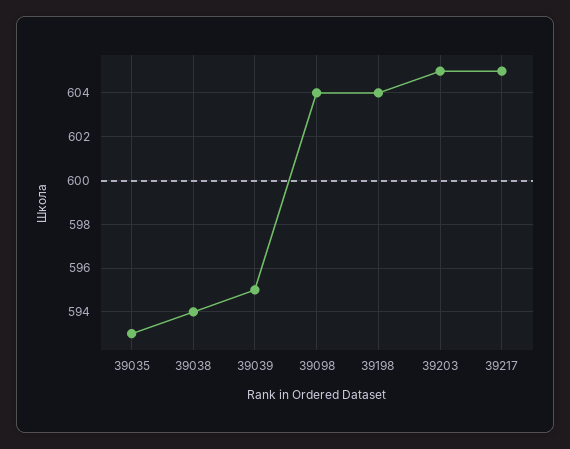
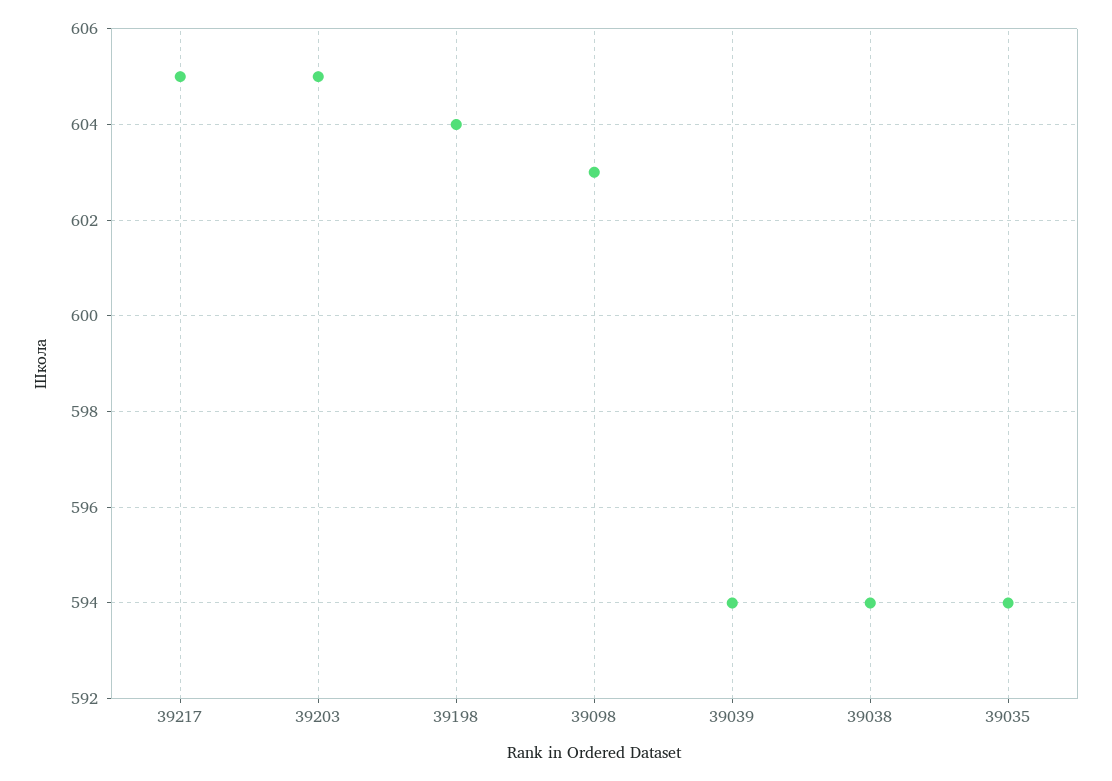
39035: 593 -> 594
39039: 595 -> 594
39098: 604 -> 603

